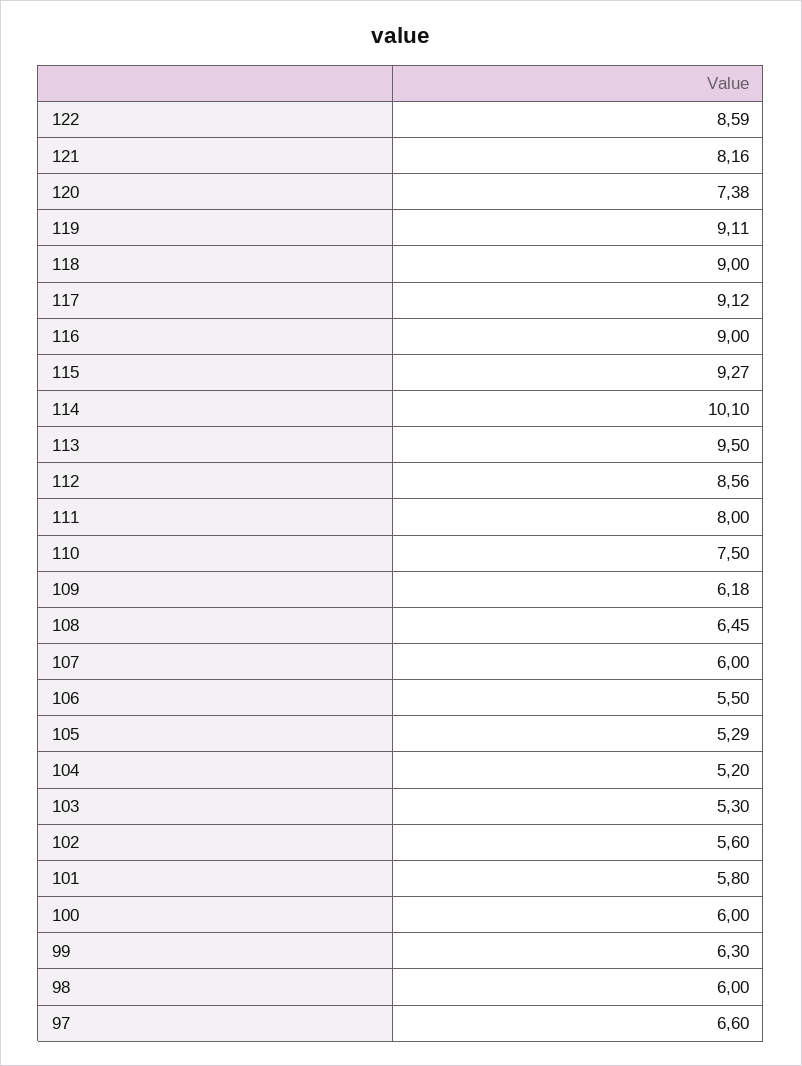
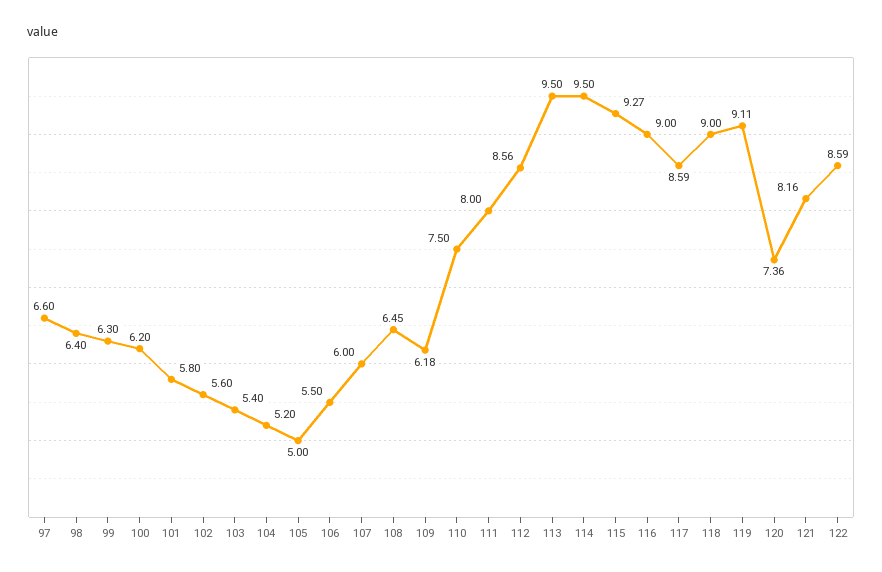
120: 7.38 -> 7.36
117: 9.12 -> 8.59
114: 10.1 -> 9.5
105: 5.29 -> 5
103: 5.3 -> 5.4
100: 6 -> 6.2
98: 6 -> 6.4

